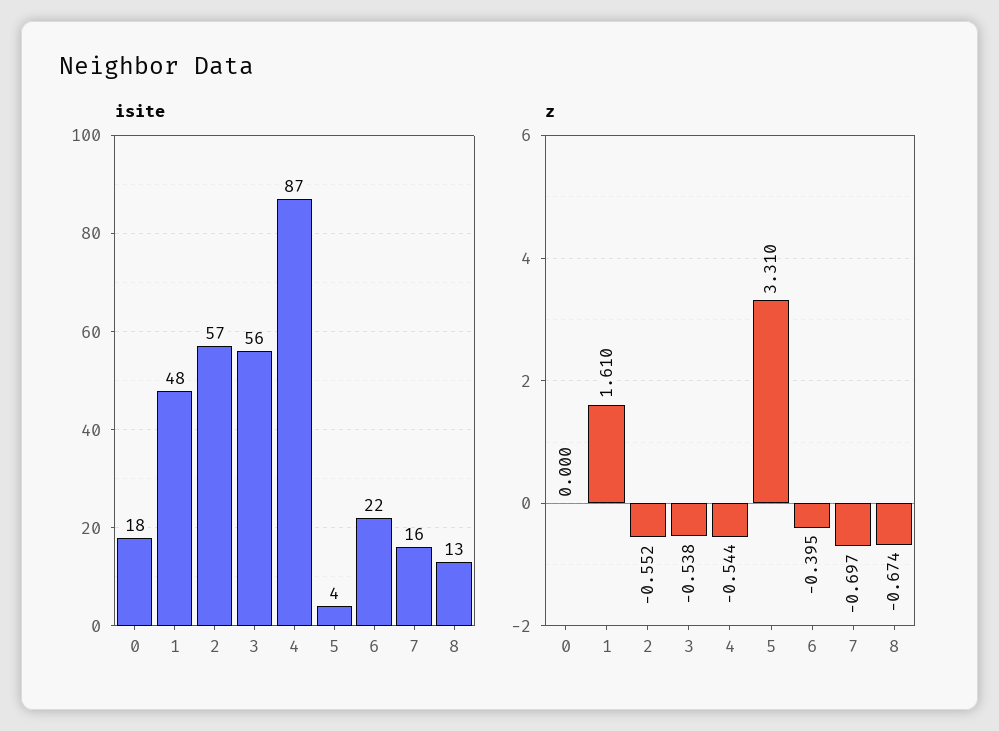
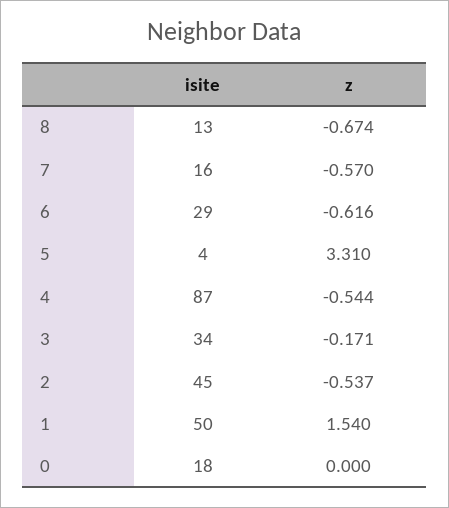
isite, 1: 48 -> 50
isite, 2: 57 -> 45
isite, 3: 56 -> 34
isite, 6: 22 -> 29
z, 1: 1.61 -> 1.54
z, 2: -0.552 -> -0.537
z, 3: -0.538 -> -0.171
z, 6: -0.395 -> -0.616
z, 7: -0.697 -> -0.57

